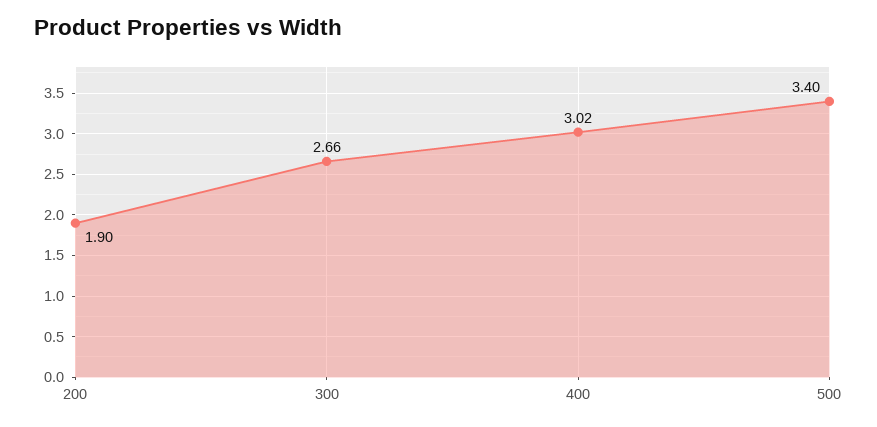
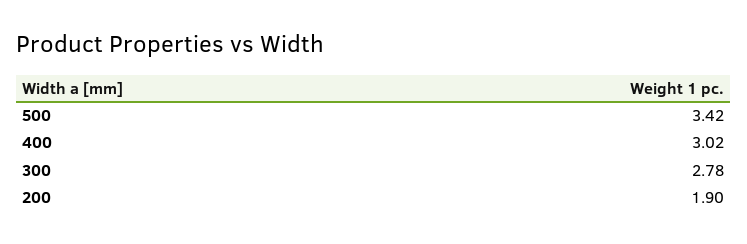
300: 2.66 -> 2.78
500: 3.4 -> 3.42

